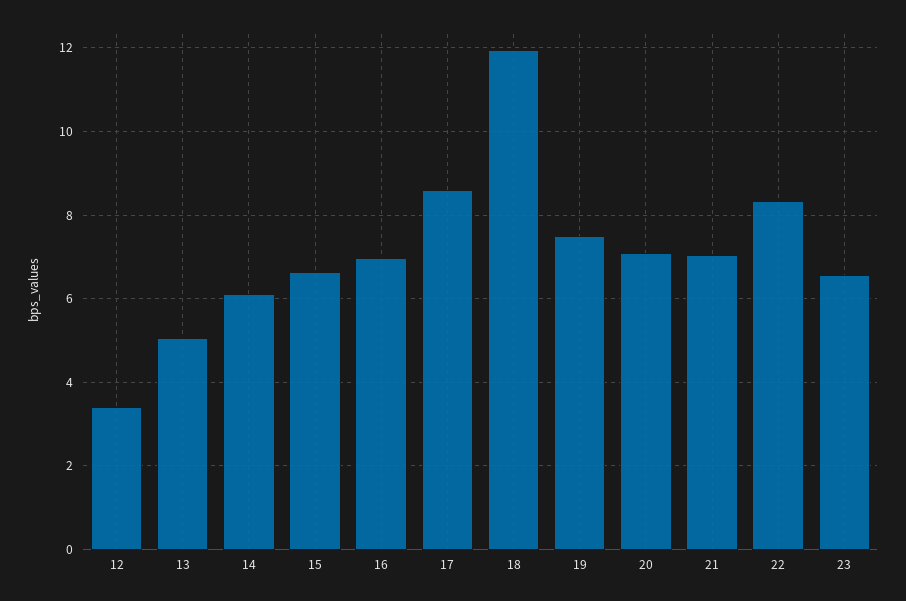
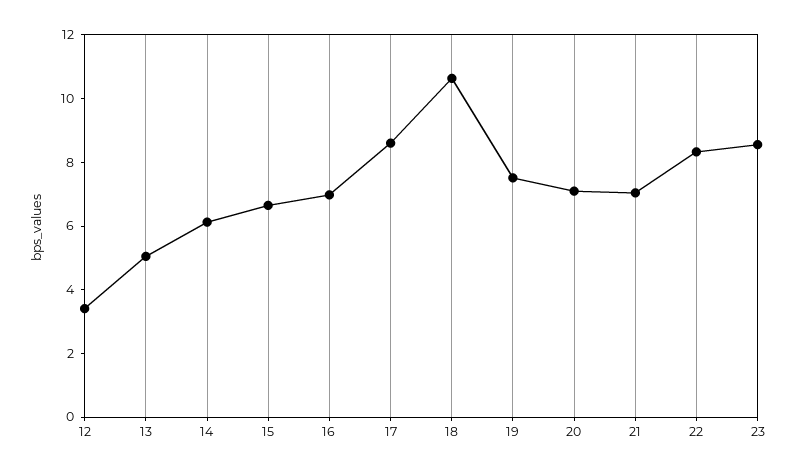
18: 12 -> 10.5
23: 6.6 -> 8.5

